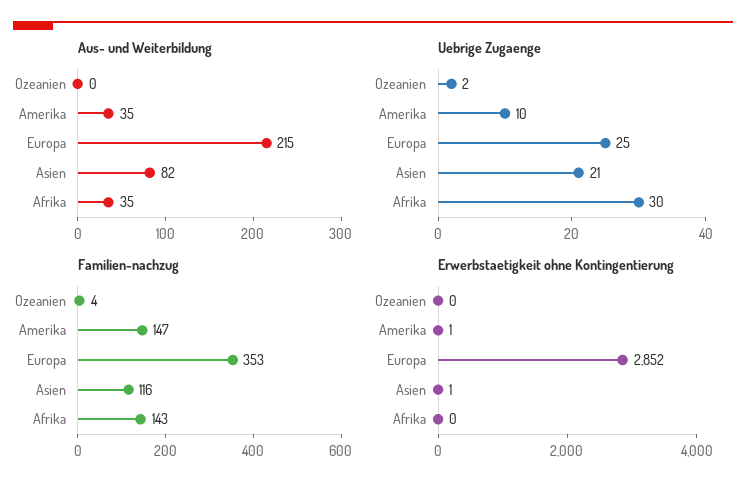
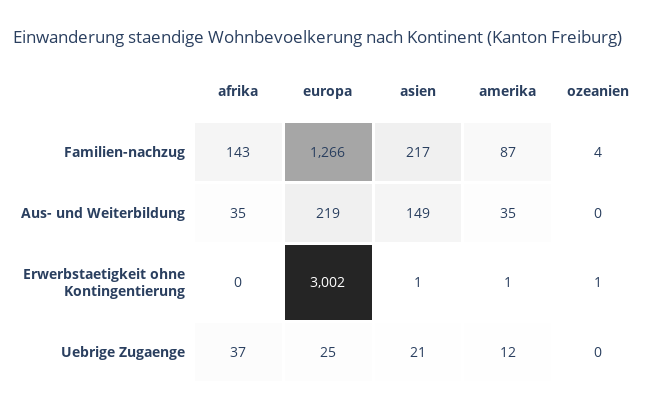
Aus- und Weiterbildung, Europa: 215 -> 219
Aus- und Weiterbildung, Asien: 82 -> 149
Uebrige Zugaenge, Ozeanien: 2 -> 0
Uebrige Zugaenge, Amerika: 10 -> 12
Uebrige Zugaenge, Afrika: 30 -> 37
Familien-nachzug, Amerika: 147 -> 87
Familien-nachzug, Europa: 353 -> 1266
Familien-nachzug, Asien: 116 -> 217
Erwerbstaetigkeit ohne Kontingentierung, Ozeanien: 0 -> 1
Erwerbstaetigkeit ohne Kontingentierung, Europa: 2852 -> 3002

